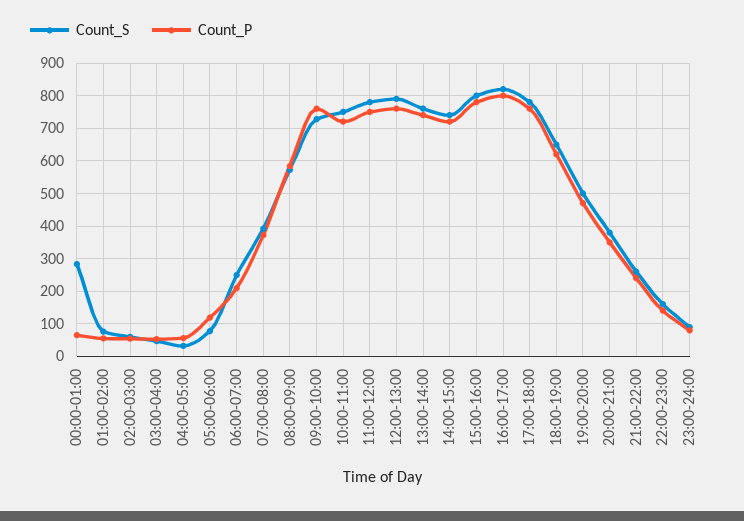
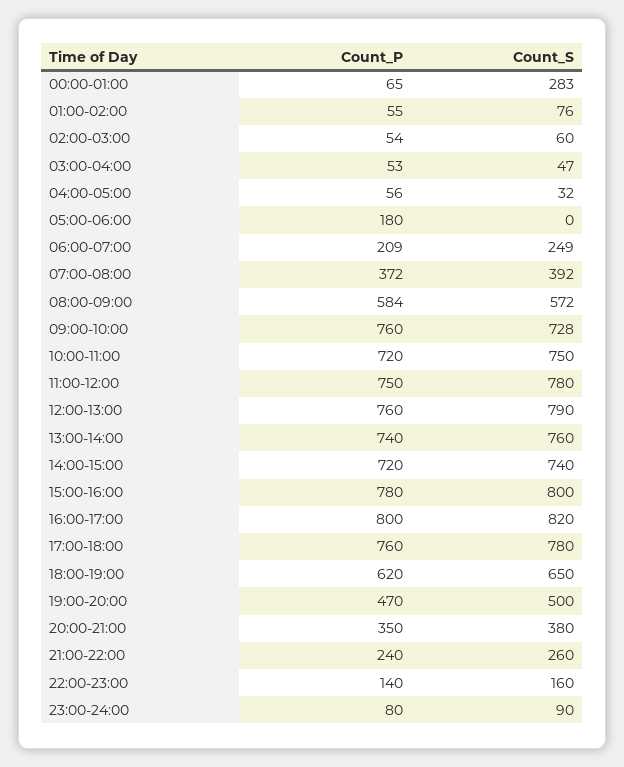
Count_S, 05:00-06:00: 80 -> 0
Count_P, 05:00-06:00: 120 -> 180

